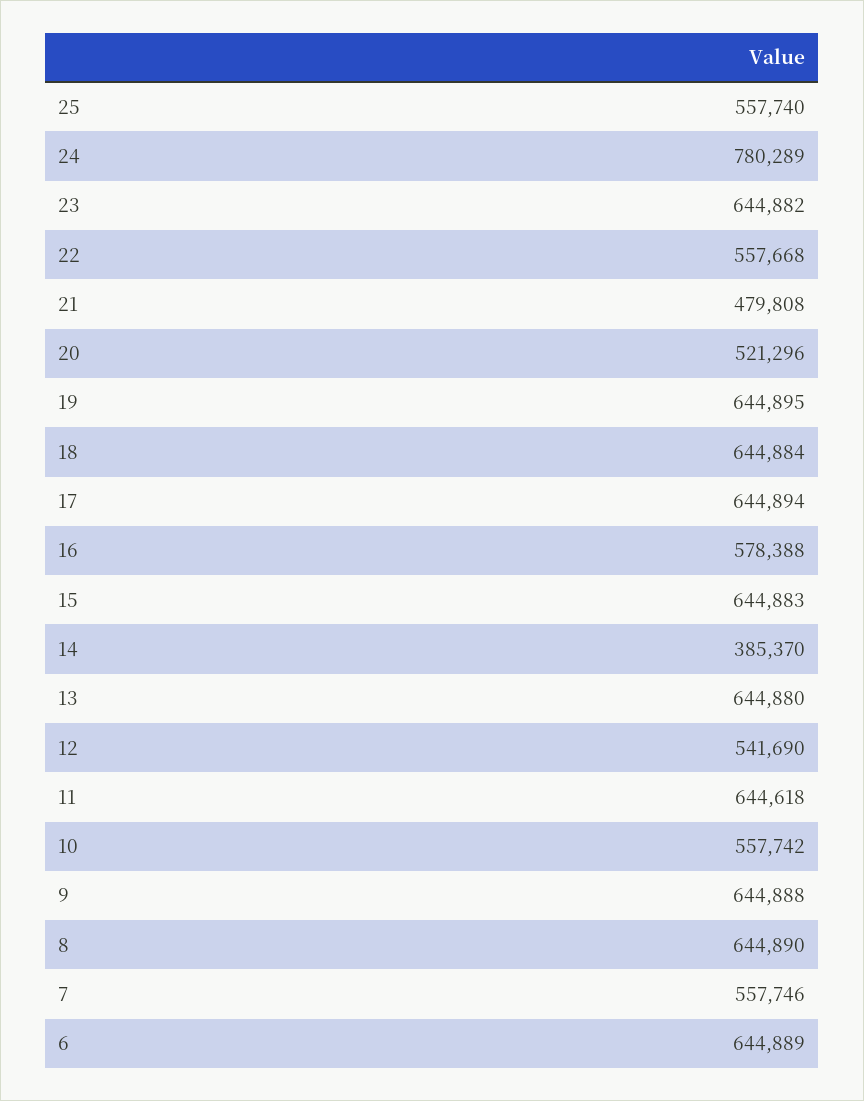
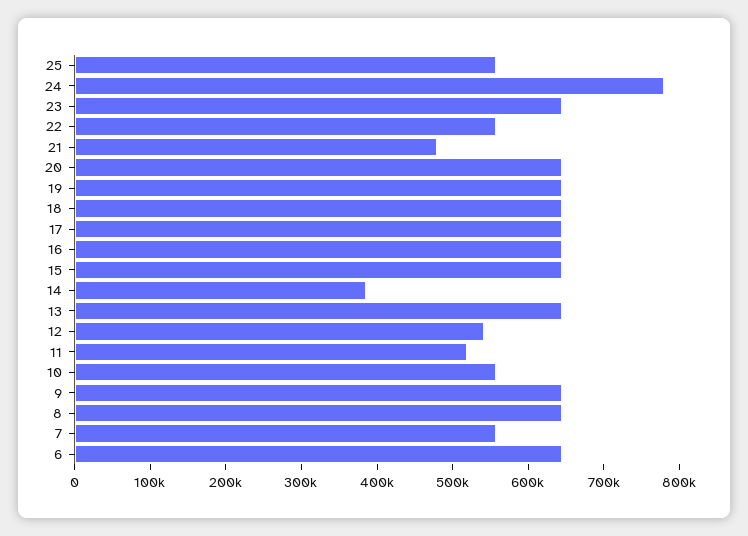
20: 521296 -> 640000
16: 578388 -> 640000
11: 644618 -> 520000

